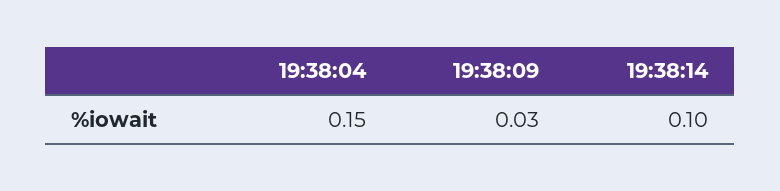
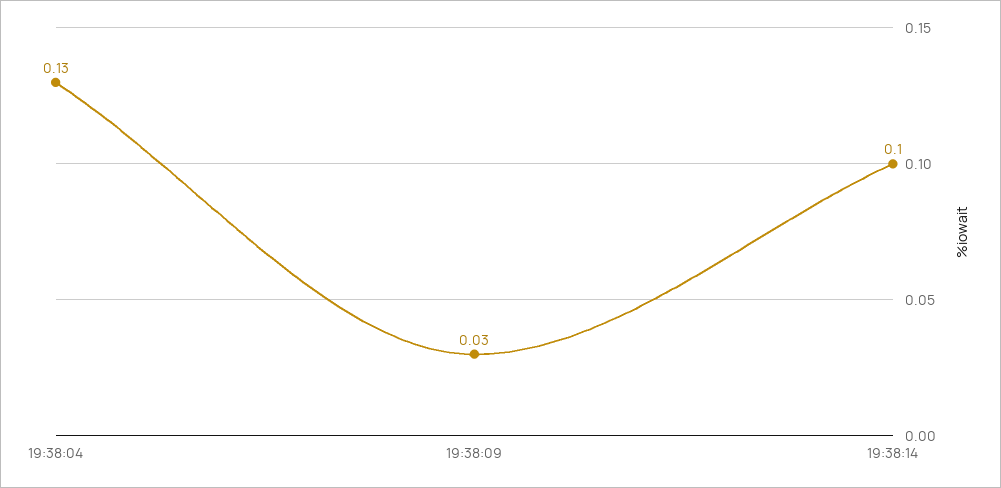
19:38:04: 0.15 -> 0.13

